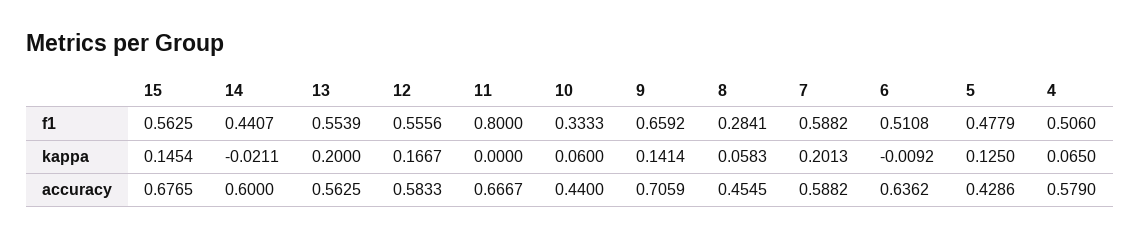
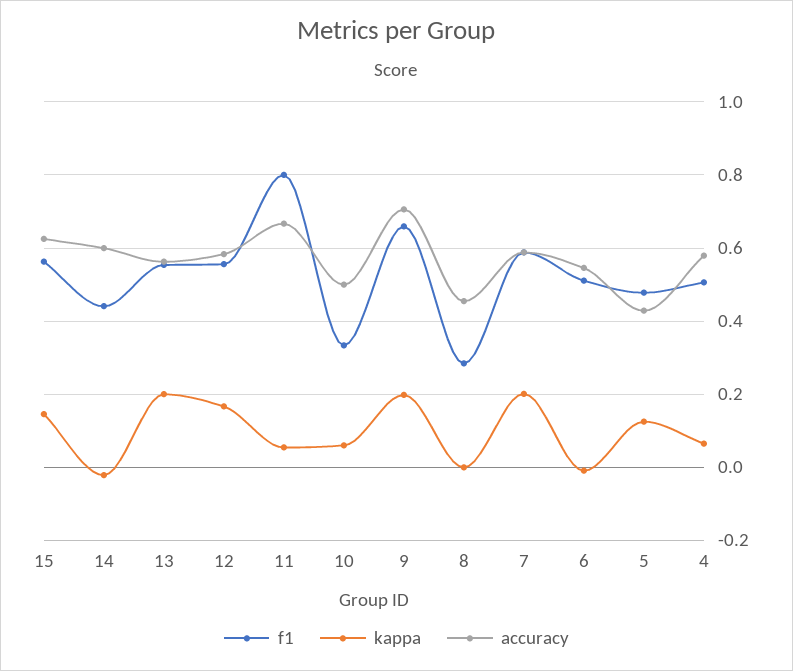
kappa, 11: 0 -> 0.06
kappa, 9: 0.1414 -> 0.2
kappa, 8: 0.0583 -> 0
accuracy, 15: 0.6765 -> 0.62
accuracy, 10: 0.44 -> 0.5
accuracy, 6: 0.6362 -> 0.54

